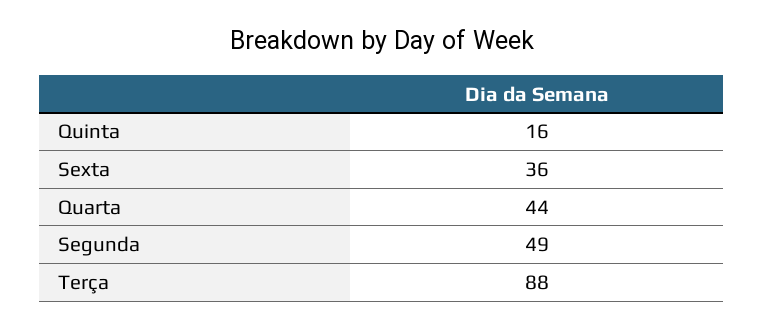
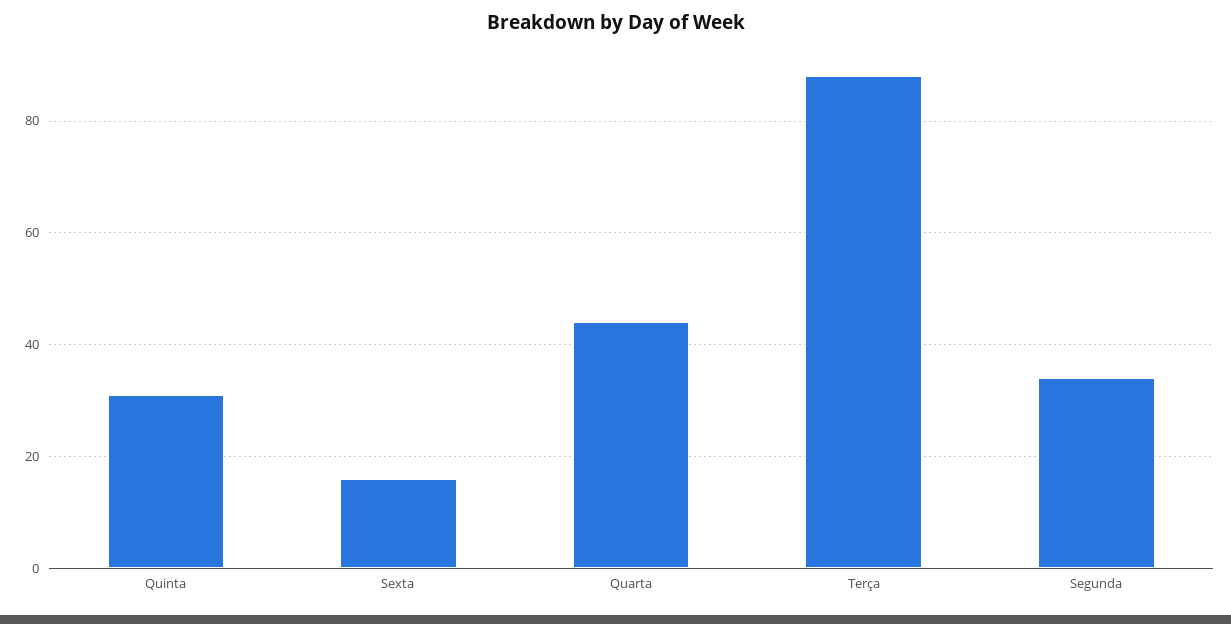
Quinta: 16 -> 30
Sexta: 36 -> 15
Segunda: 49 -> 35

